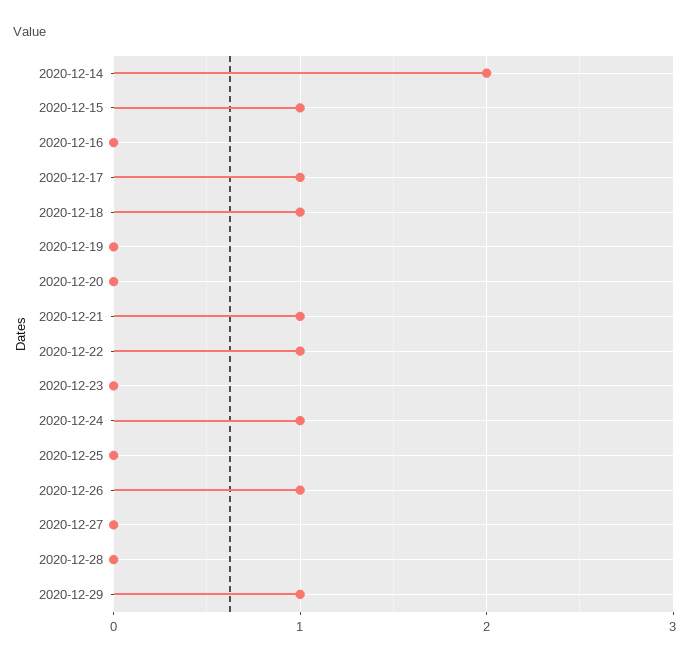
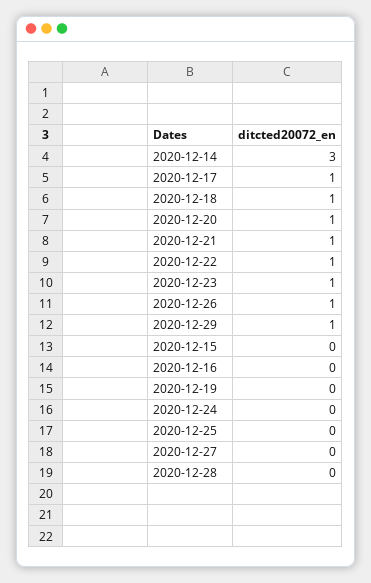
2020-12-14: 2 -> 3
2020-12-15: 1 -> 0
2020-12-20: 0 -> 1
2020-12-23: 0 -> 1
2020-12-24: 1 -> 0

